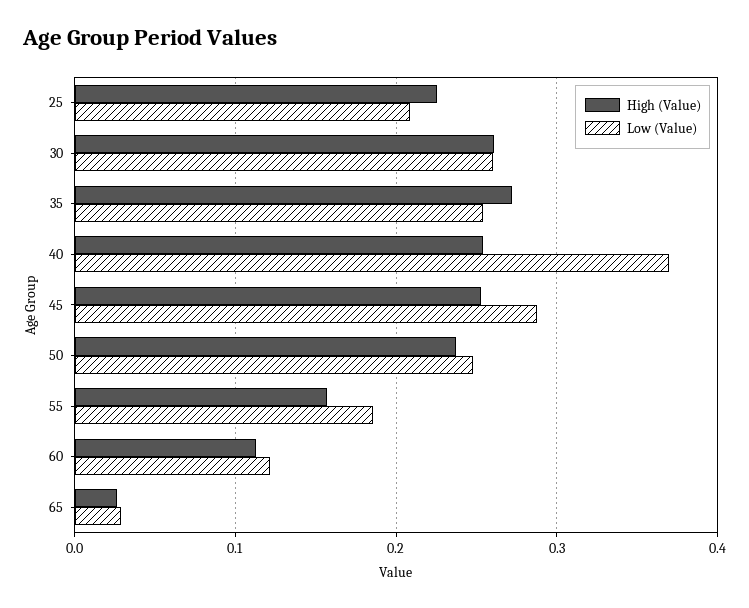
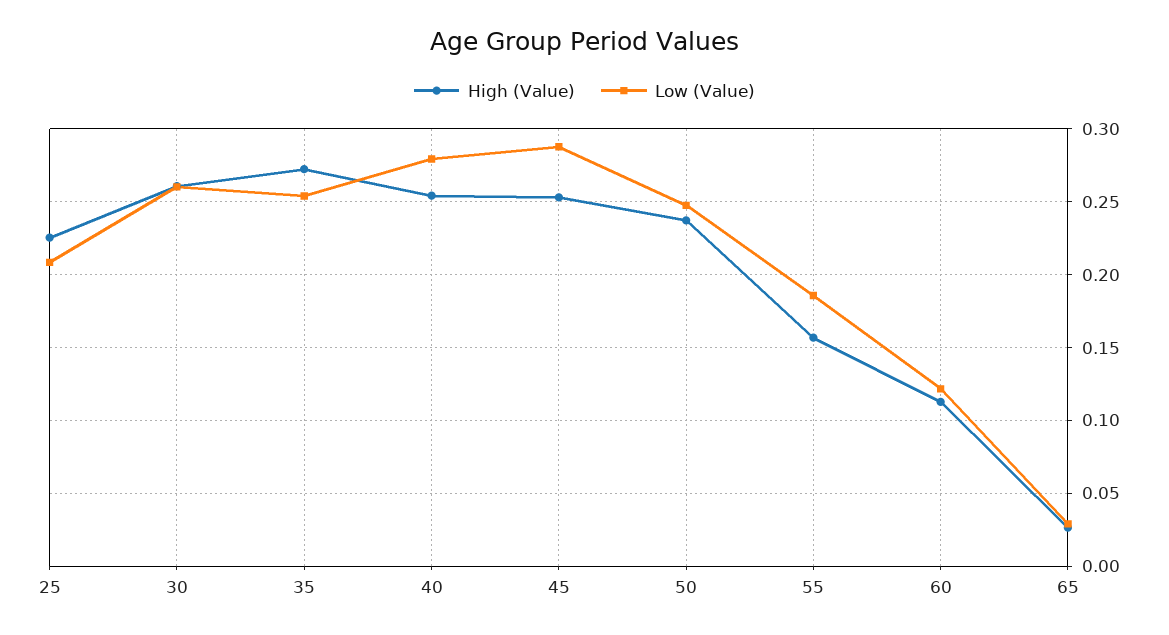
Low (Value), 40: 0.37 -> 0.28

